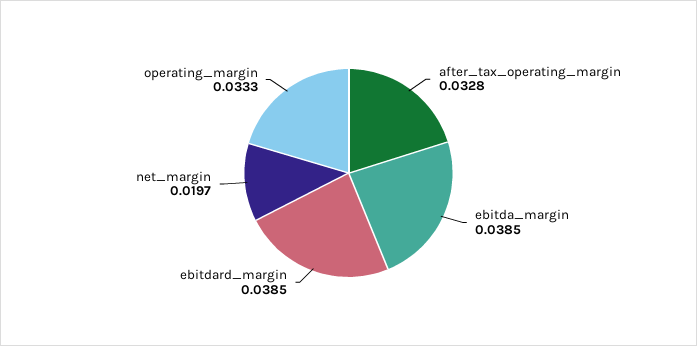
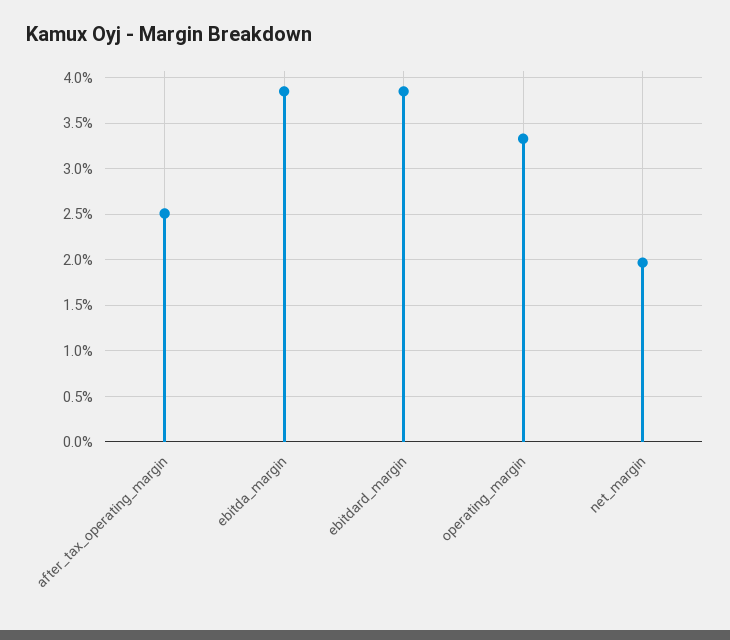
after_tax_operating_margin: 0.0328 -> 0.025

